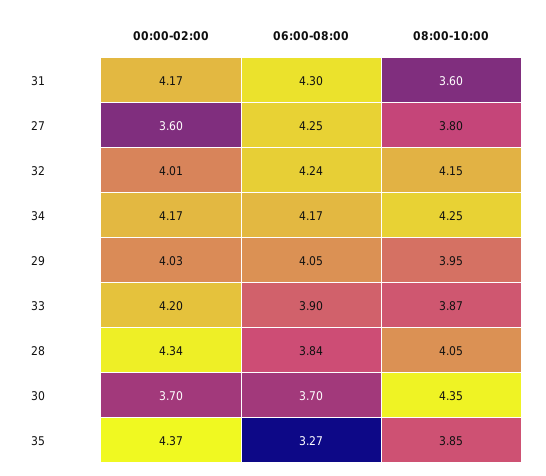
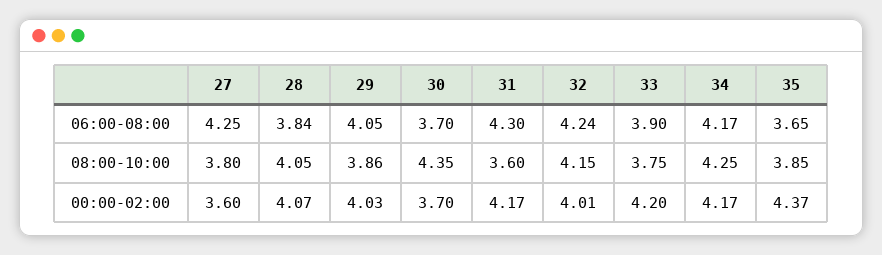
08:00-10:00, 29: 3.95 -> 3.86
08:00-10:00, 33: 3.87 -> 3.75
00:00-02:00, 28: 4.34 -> 4.07
06:00-08:00, 35: 3.27 -> 3.65

